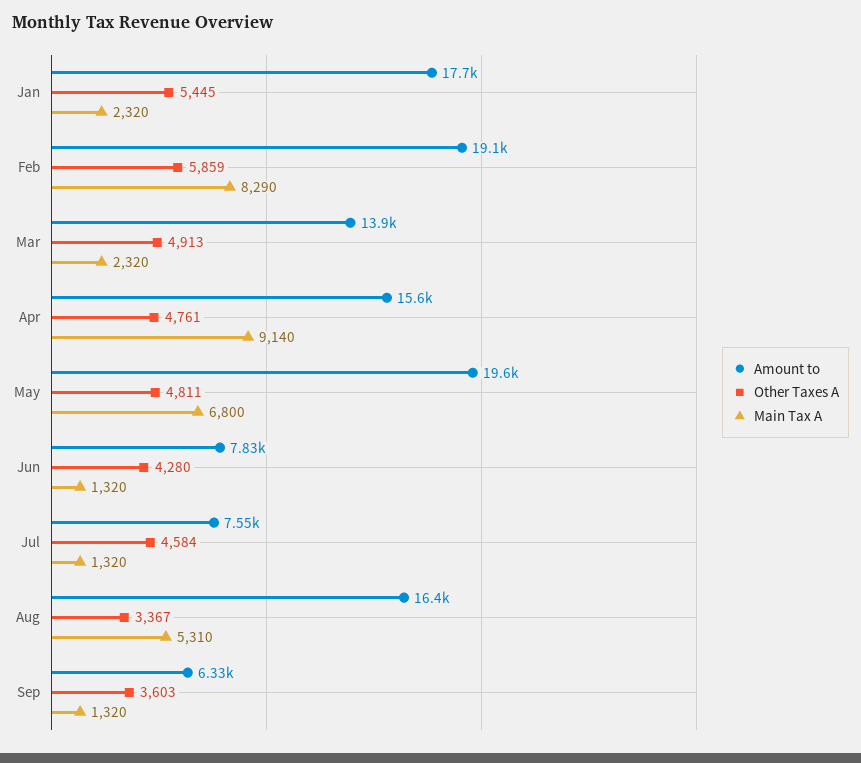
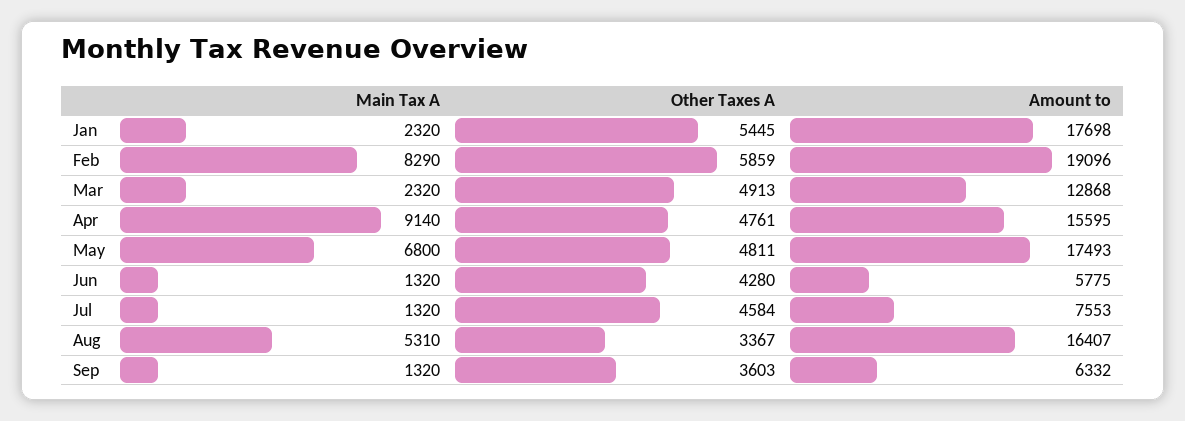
Amount to, Mar: 13900 -> 12868
Amount to, May: 19600 -> 17493
Amount to, Jun: 7830 -> 5775

